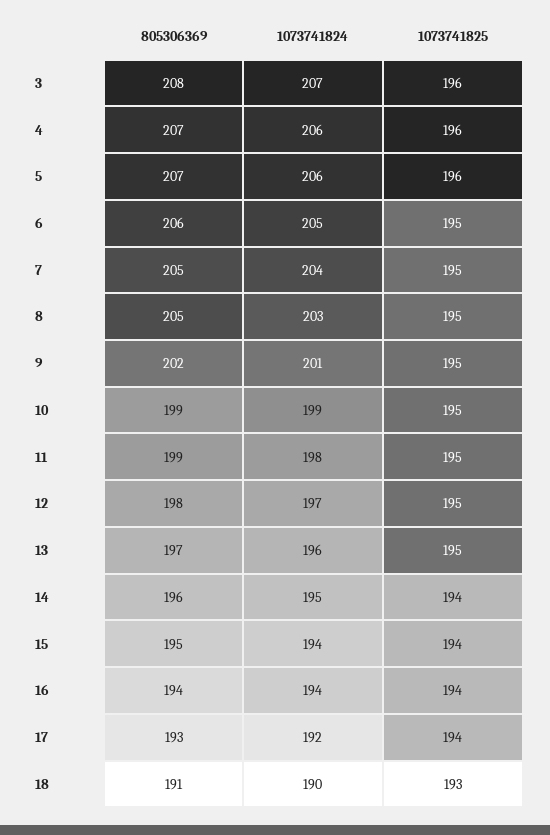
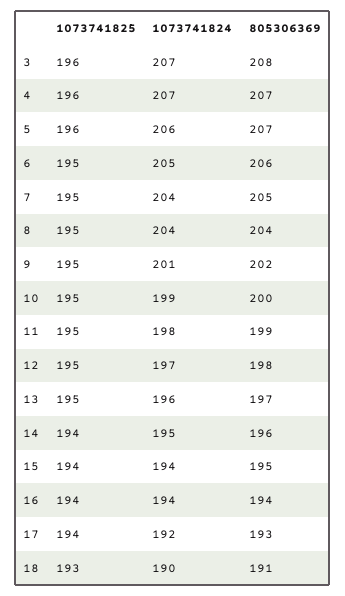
1073741824, 4: 206 -> 207
805306369, 8: 205 -> 204
1073741824, 8: 203 -> 204
805306369, 10: 199 -> 200

